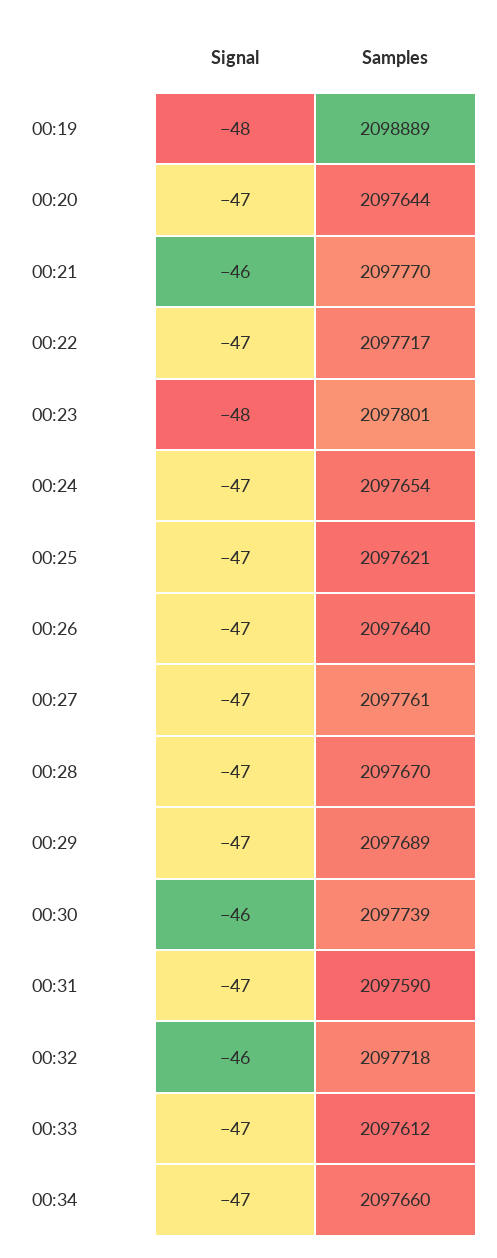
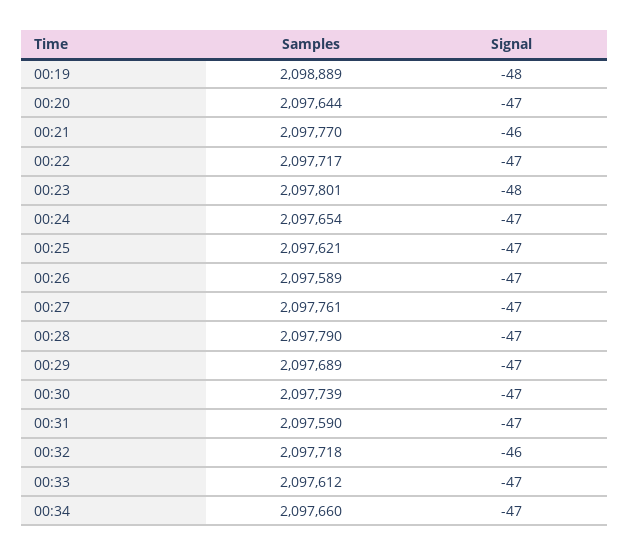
Samples, 00:26: 2097640 -> 2097589
Samples, 00:28: 2097670 -> 2097790
Signal, 00:30: -46 -> -47

